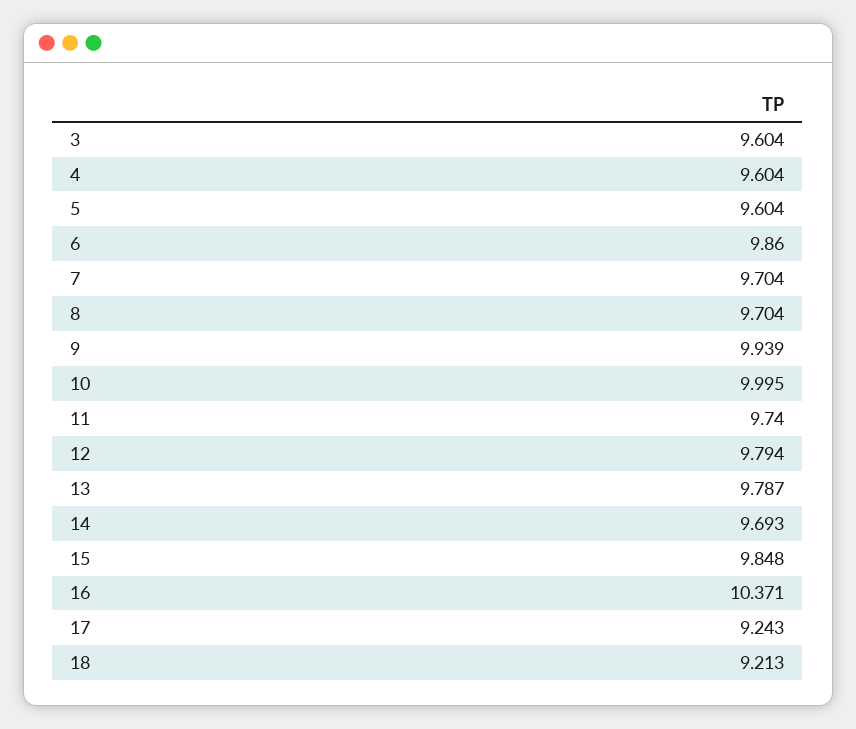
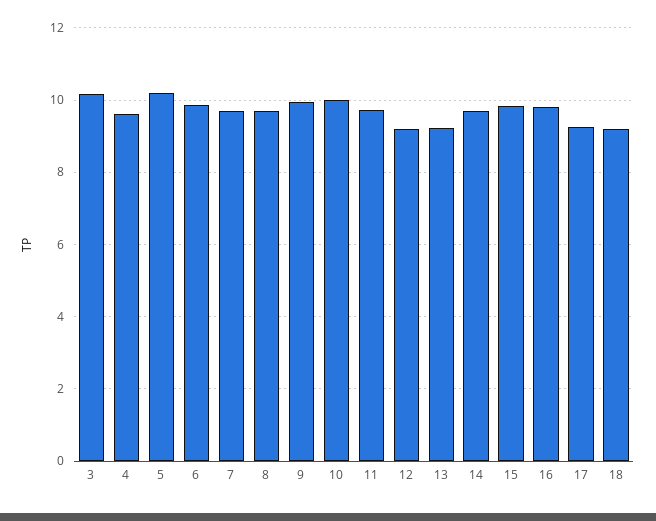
3: 9.604 -> 10.2
5: 9.604 -> 10.2
12: 9.794 -> 9.2
13: 9.787 -> 9.2
16: 10.371 -> 9.8

